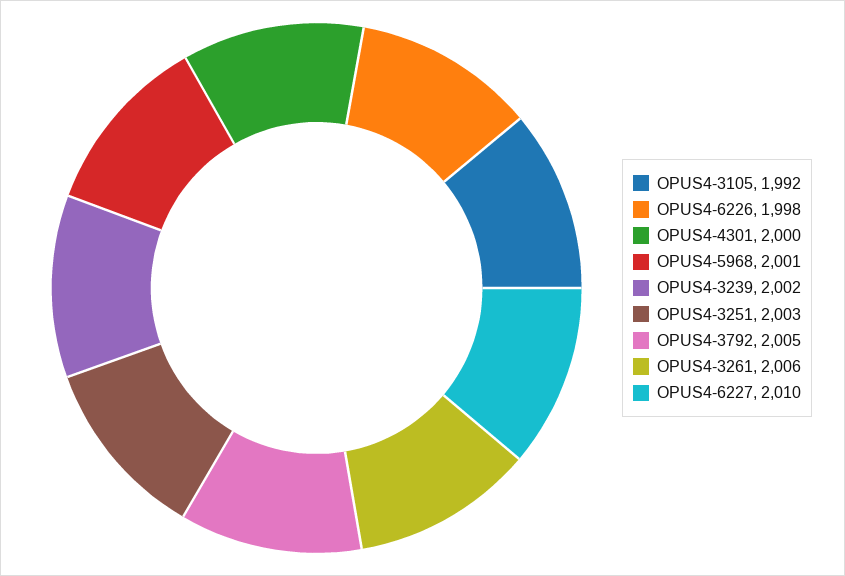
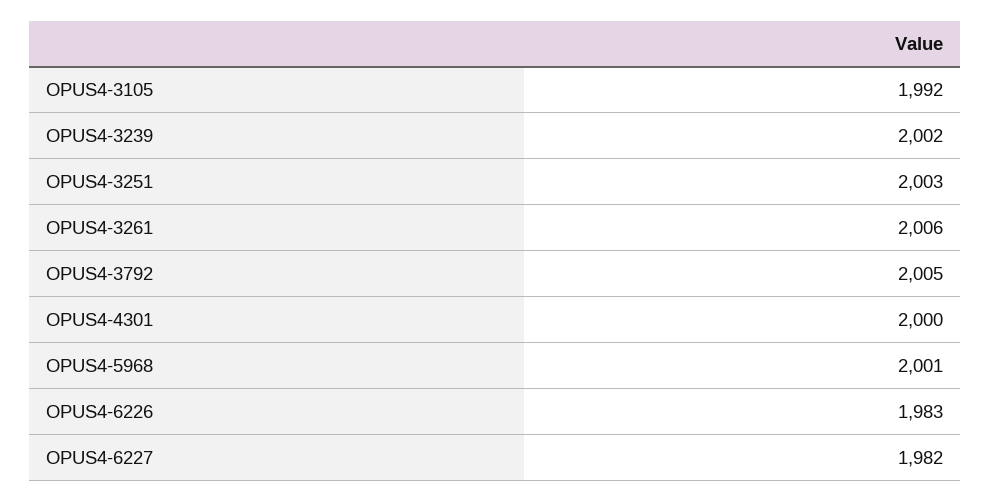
OPUS4-6226: 1998 -> 1983
OPUS4-6227: 2010 -> 1982

